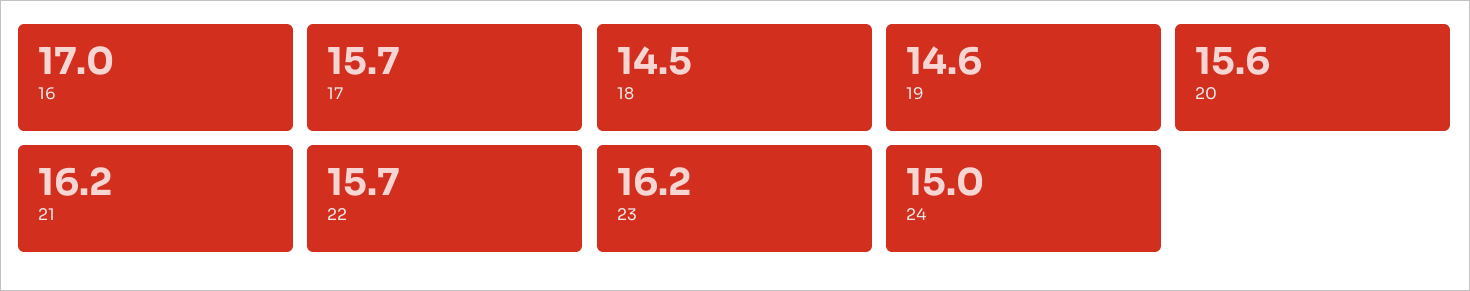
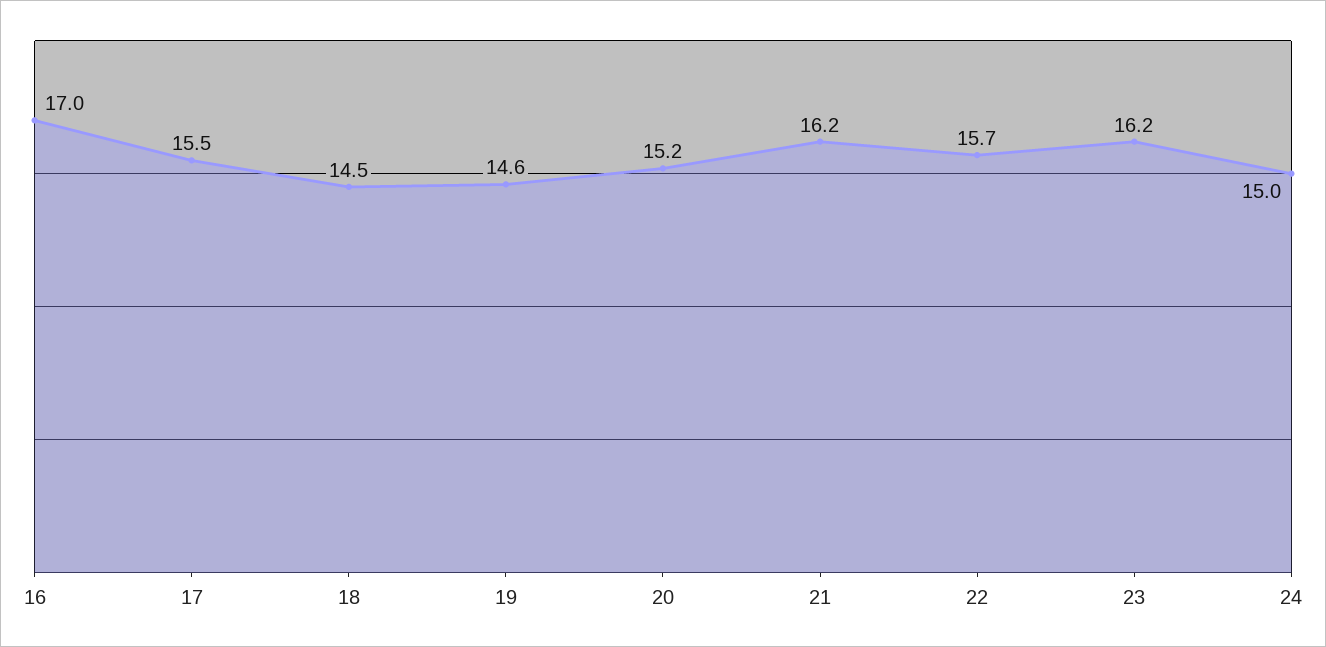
17: 15.7 -> 15.5
20: 15.6 -> 15.2

